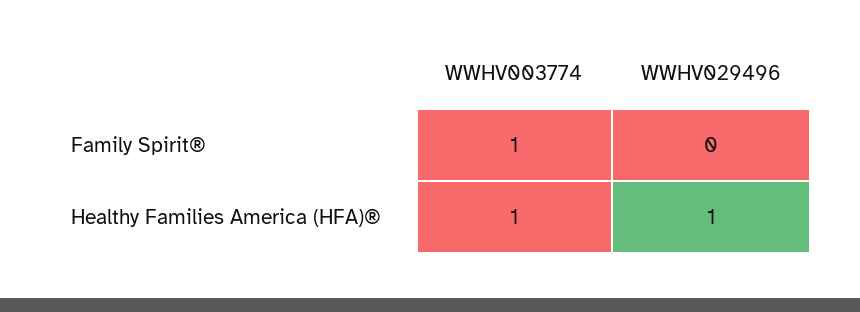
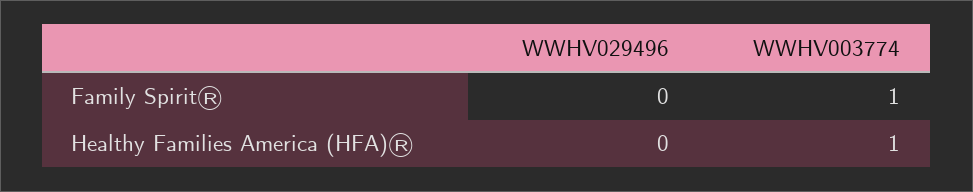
WWHV029496, Healthy Families America (HFA)®: 1 -> 0

